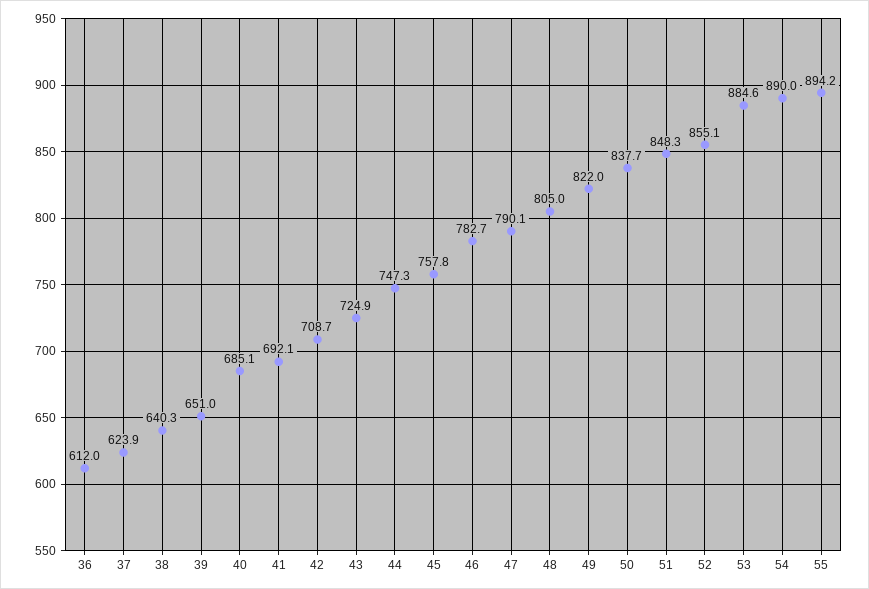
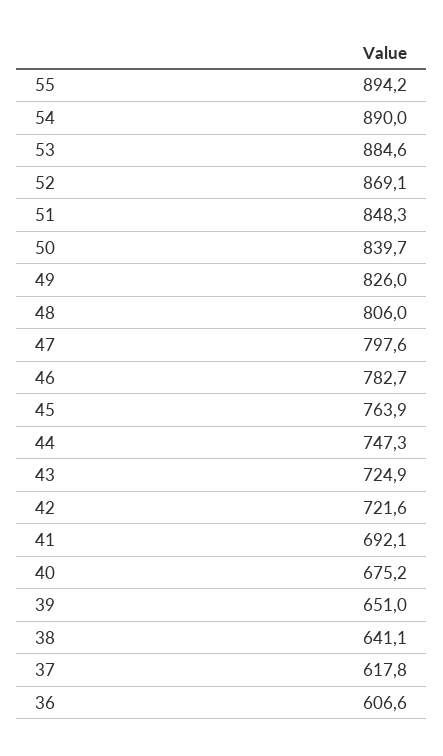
36: 612 -> 606.6
37: 623.9 -> 617.8
38: 640.3 -> 641.1
40: 685.1 -> 675.2
42: 708.7 -> 721.6
45: 757.8 -> 763.9
47: 790.1 -> 797.6
48: 805 -> 806
49: 822 -> 826
50: 837.7 -> 839.7
52: 855.1 -> 869.1

